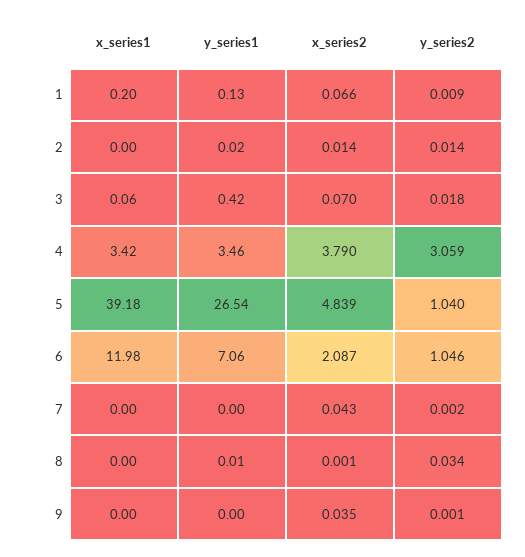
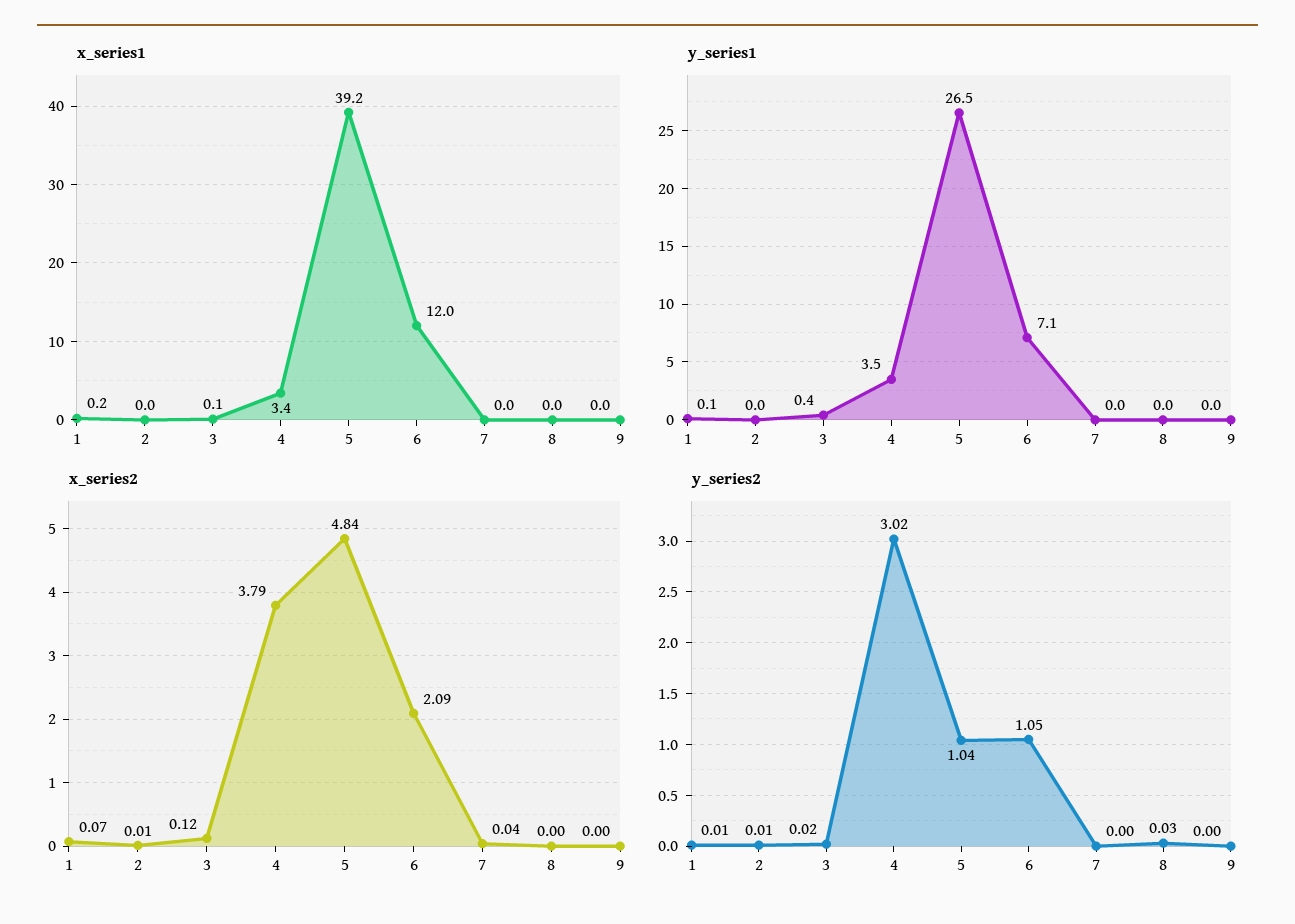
x_series2, 3: 0.07 -> 0.12
y_series2, 4: 3.059 -> 3.02
x_series2, 9: 0.035 -> 0

